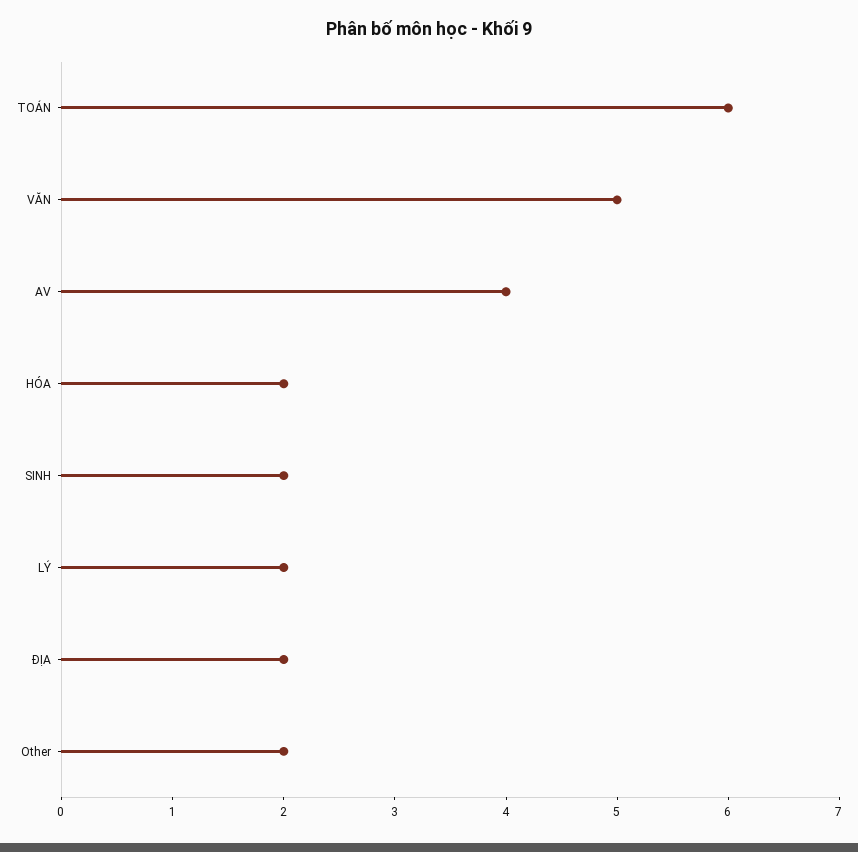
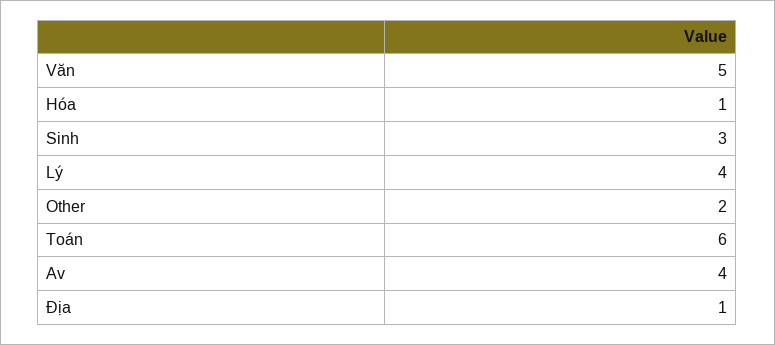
HÓA: 2 -> 1
SINH: 2 -> 3
LÝ: 2 -> 4
ĐỊA: 2 -> 1

